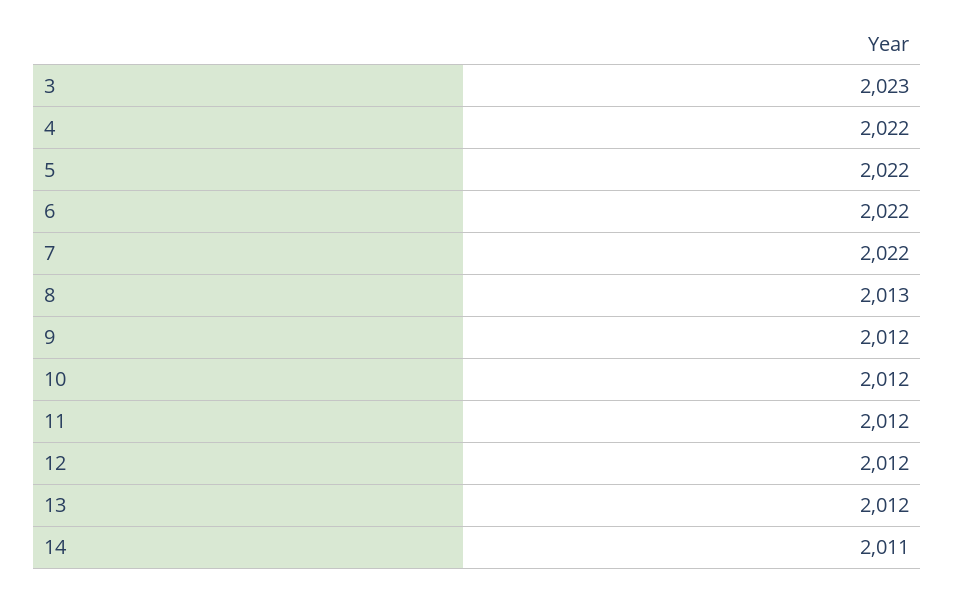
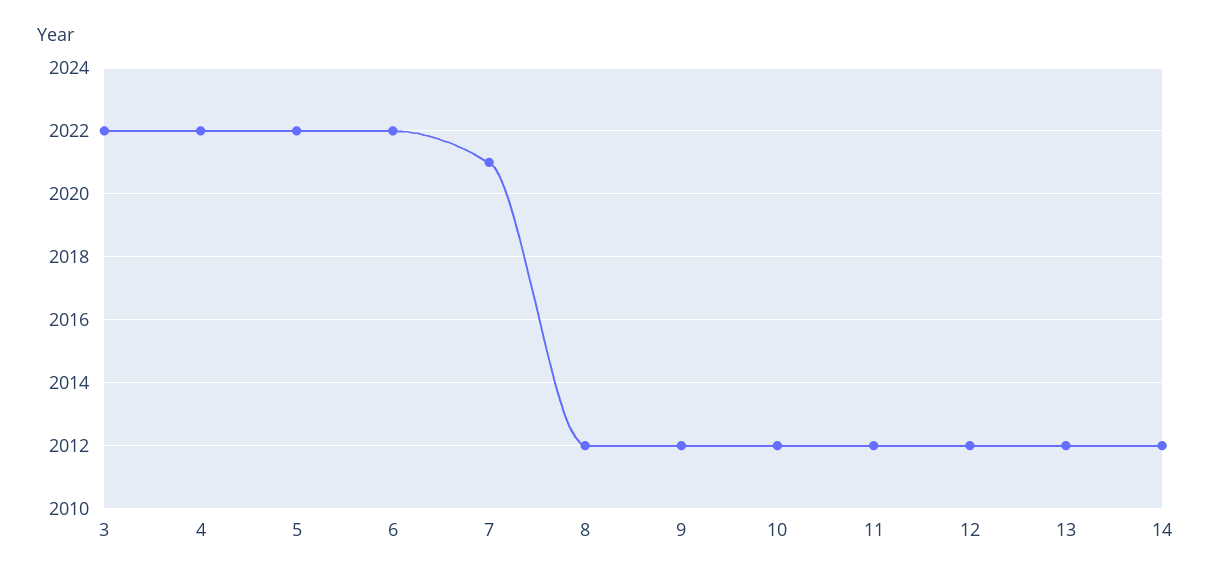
3: 2023 -> 2022
7: 2022 -> 2021
8: 2013 -> 2012
14: 2011 -> 2012

